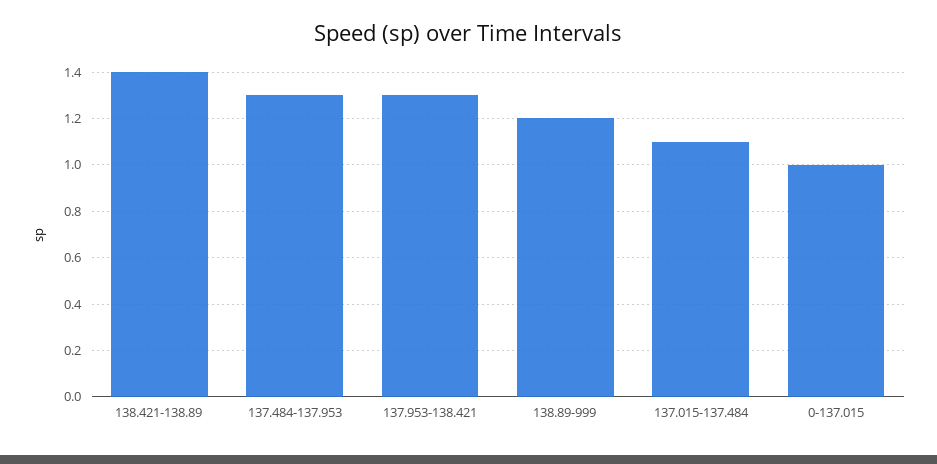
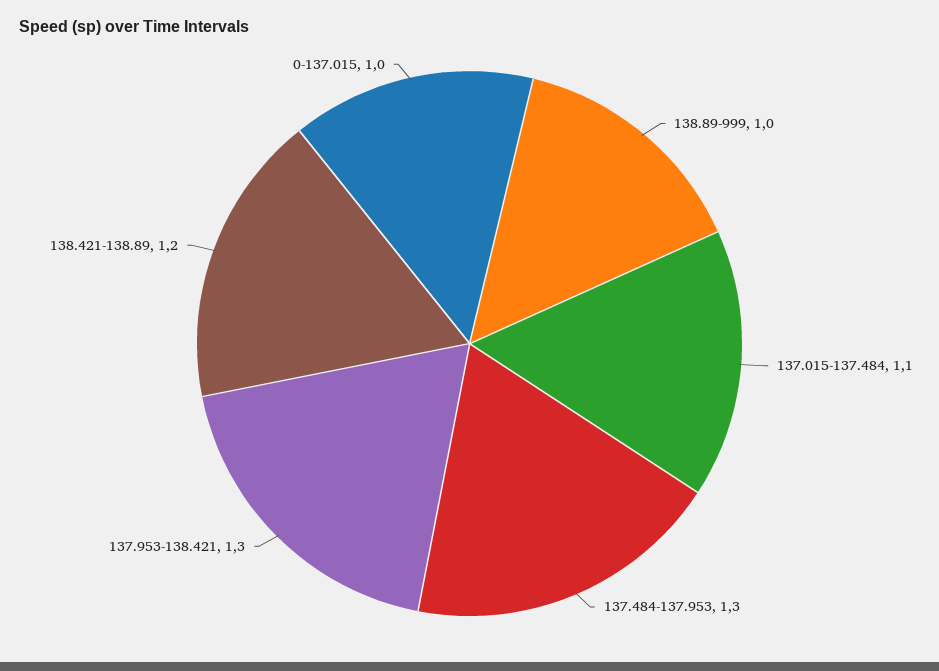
138.421-138.89: 1.4 -> 1.2
138.89-999: 1.2 -> 1

